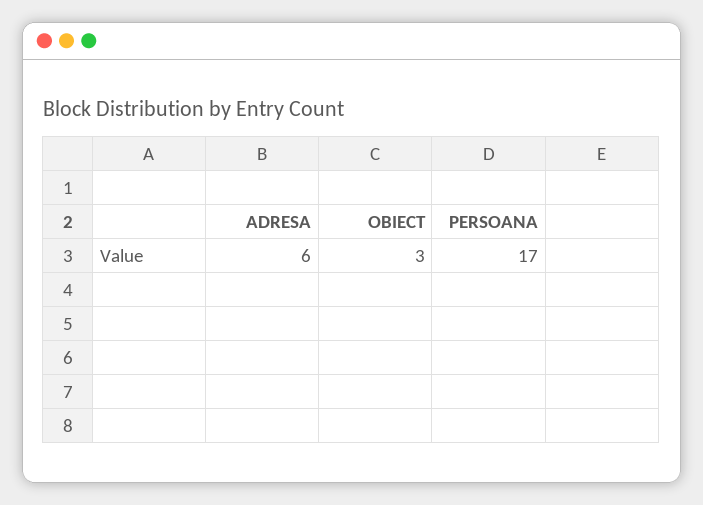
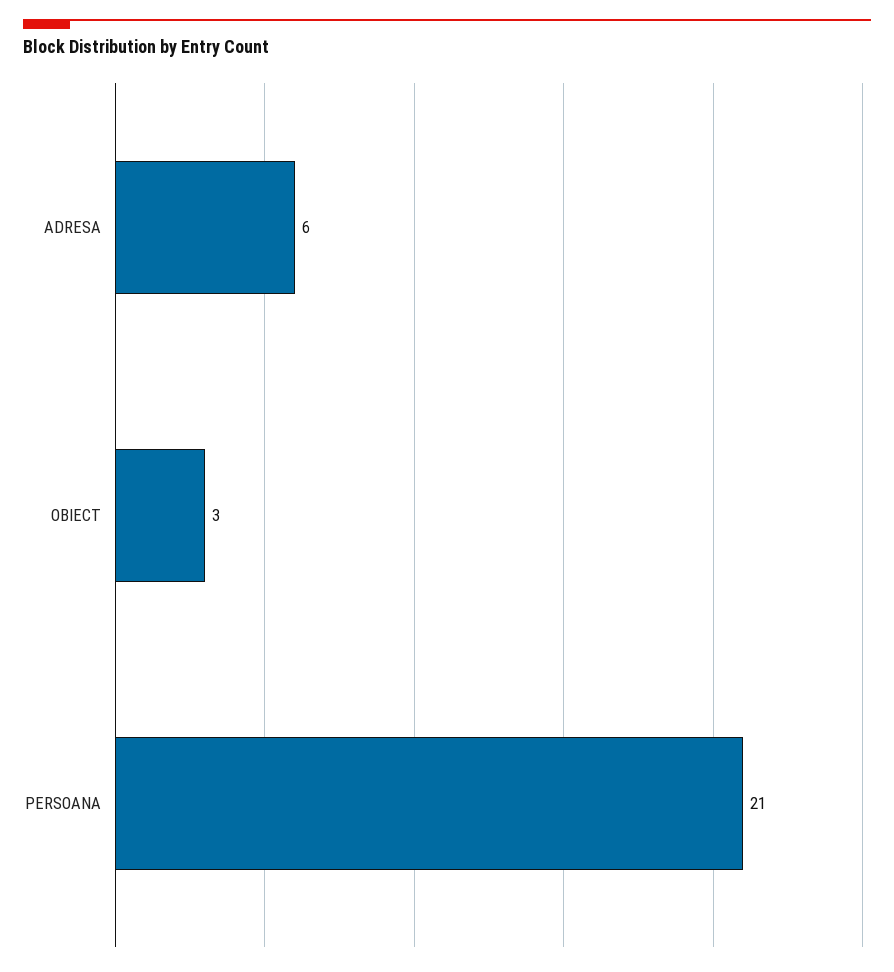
PERSOANA: 17 -> 21

